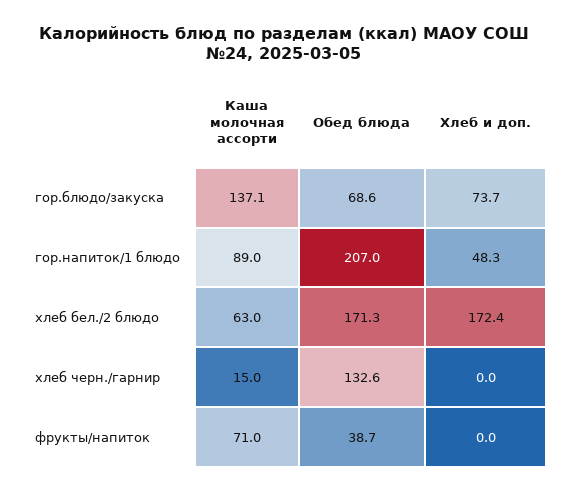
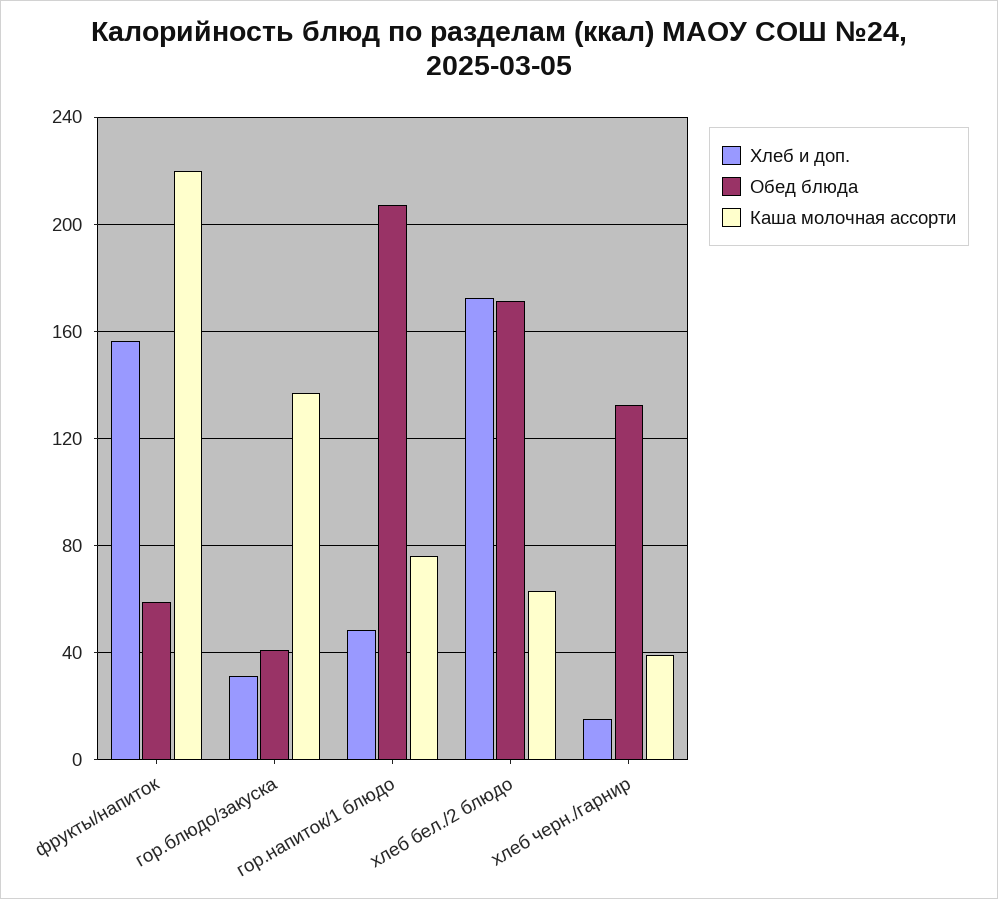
Обед блюда, гор.блюдо/закуска: 68.6 -> 40
Хлеб и доп., гор.блюдо/закуска: 73.7 -> 30
Каша молочная ассорти, гор.напиток/1 блюдо: 89 -> 75
Каша молочная ассорти, хлеб черн./гарнир: 15 -> 40
Хлеб и доп., хлеб черн./гарнир: 0 -> 15
Каша молочная ассорти, фрукты/напиток: 71 -> 220
Обед блюда, фрукты/напиток: 38.7 -> 60
Хлеб и доп., фрукты/напиток: 0 -> 155

